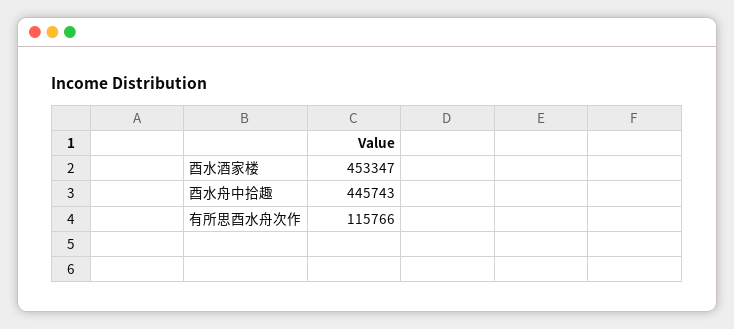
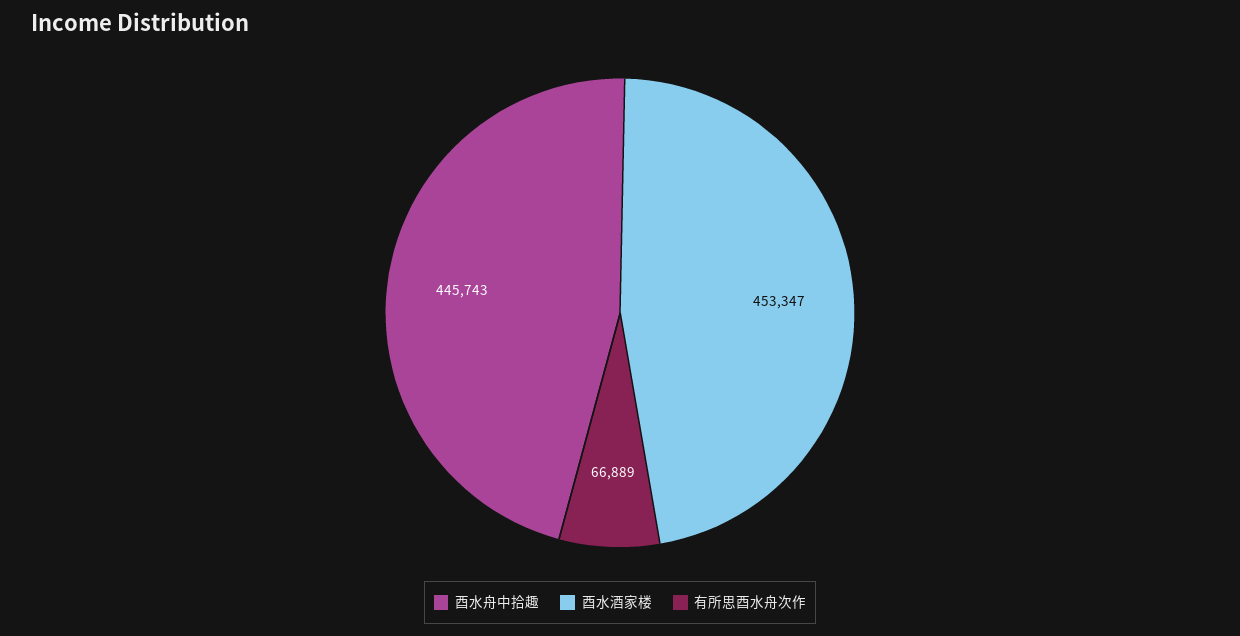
有所思酉水舟次作: 115766 -> 66889

